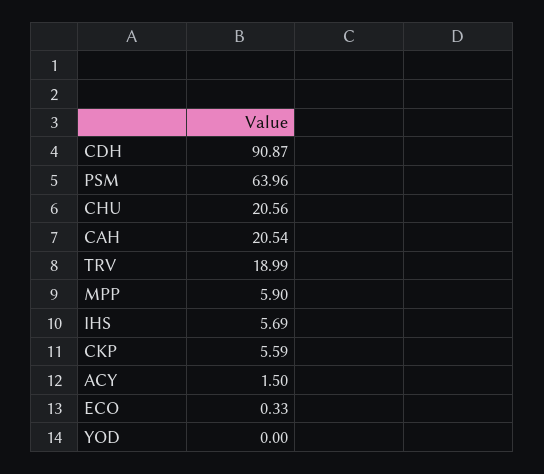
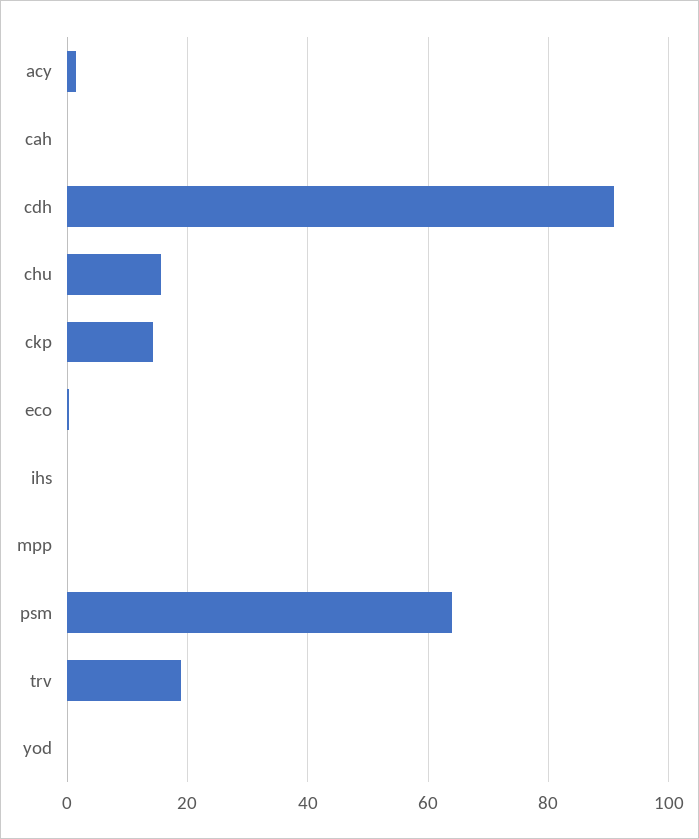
CHU: 20.56 -> 16
CAH: 20.54 -> 0
MPP: 5.9 -> 0
IHS: 5.69 -> 0
CKP: 5.59 -> 14

